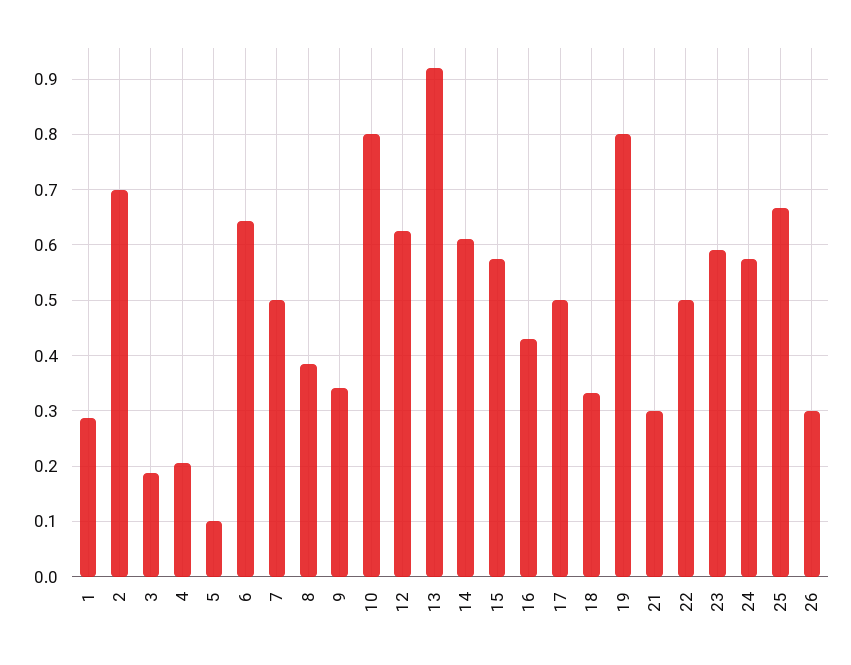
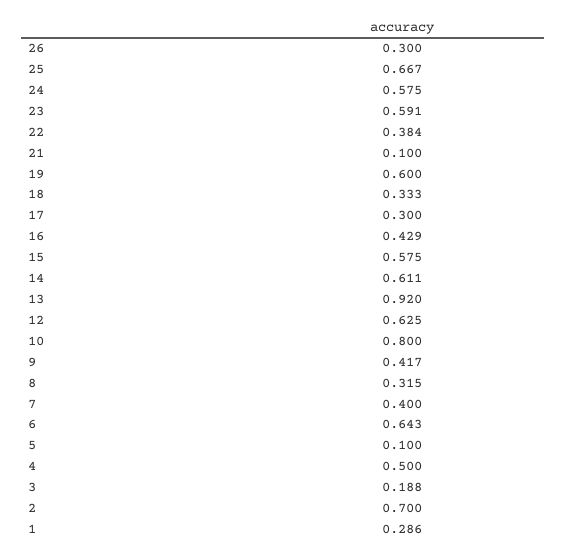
4: 0.2 -> 0.5
7: 0.5 -> 0.4
8: 0.38 -> 0.315
9: 0.34 -> 0.417
17: 0.5 -> 0.3
19: 0.8 -> 0.6
21: 0.3 -> 0.1
22: 0.5 -> 0.384

